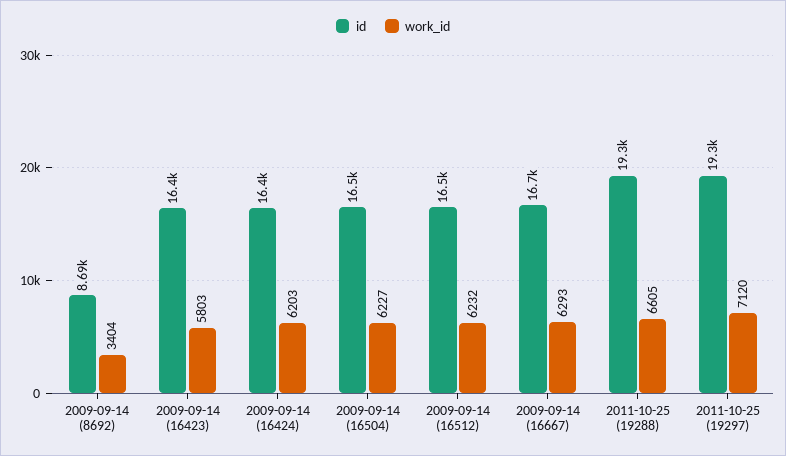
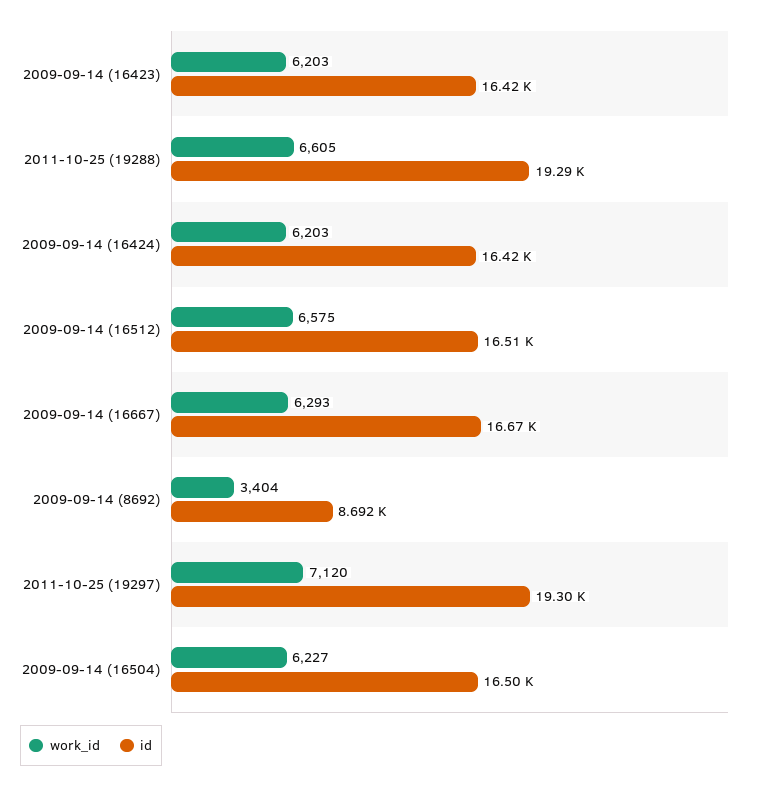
work_id, 2009-09-14 (16423): 5803 -> 6203
work_id, 2009-09-14 (16512): 6232 -> 6575

